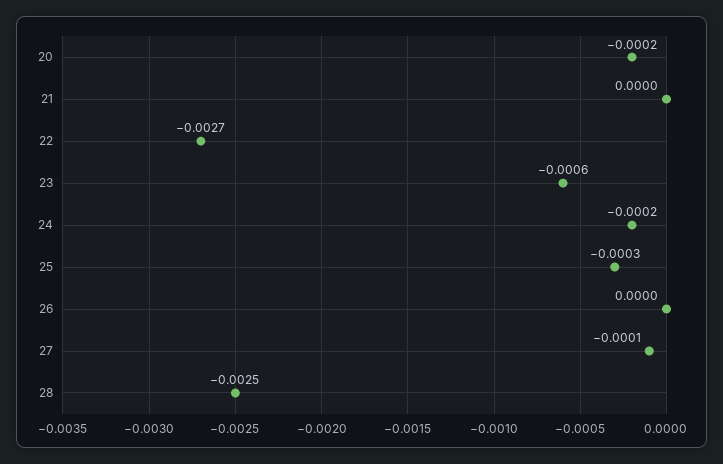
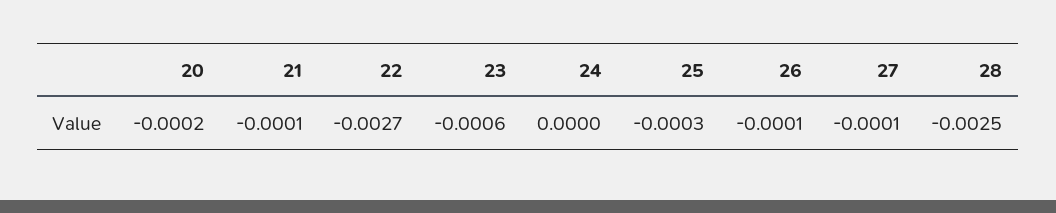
21: 0 -> -0.0001
24: -0.0002 -> 0
26: 0 -> -0.0001

